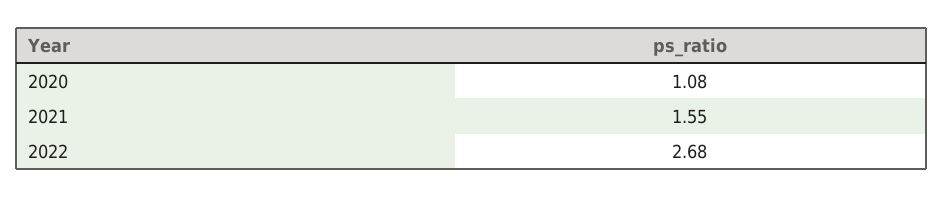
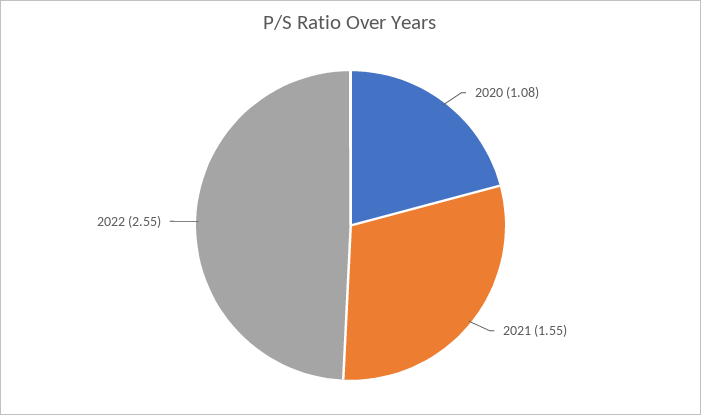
2022: 2.68 -> 2.55

